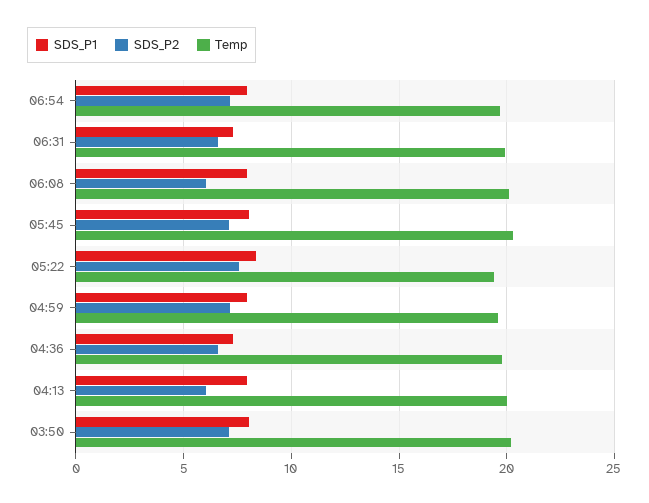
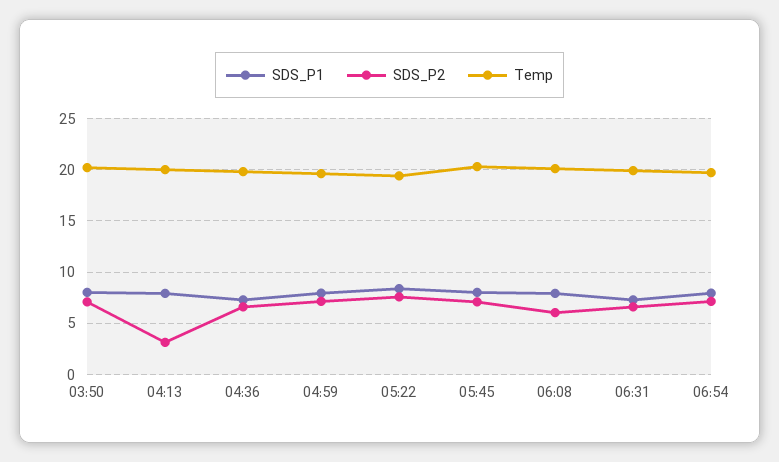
SDS_P2, 04:13: 6 -> 3

